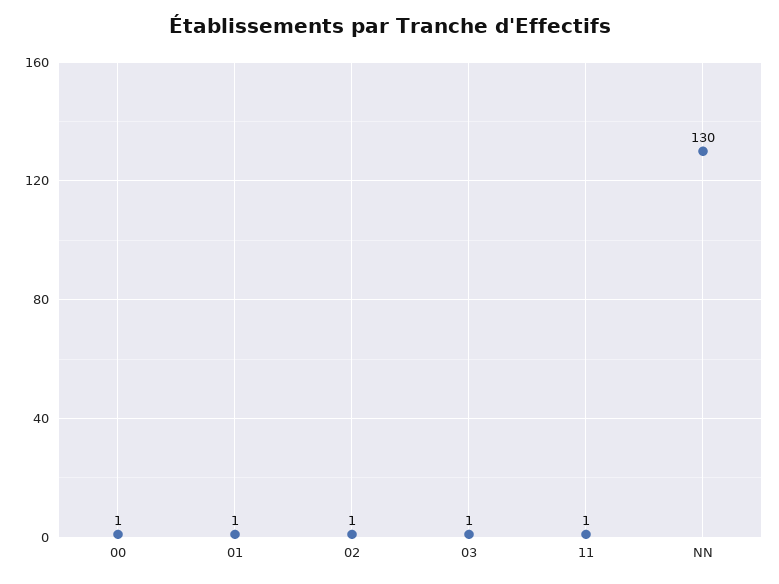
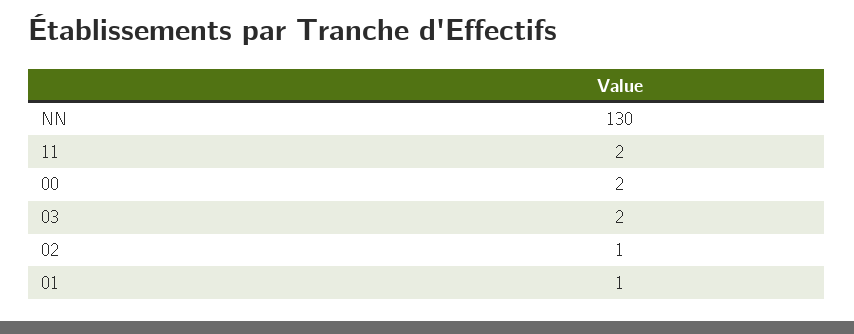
00: 1 -> 2
03: 1 -> 2
11: 1 -> 2

